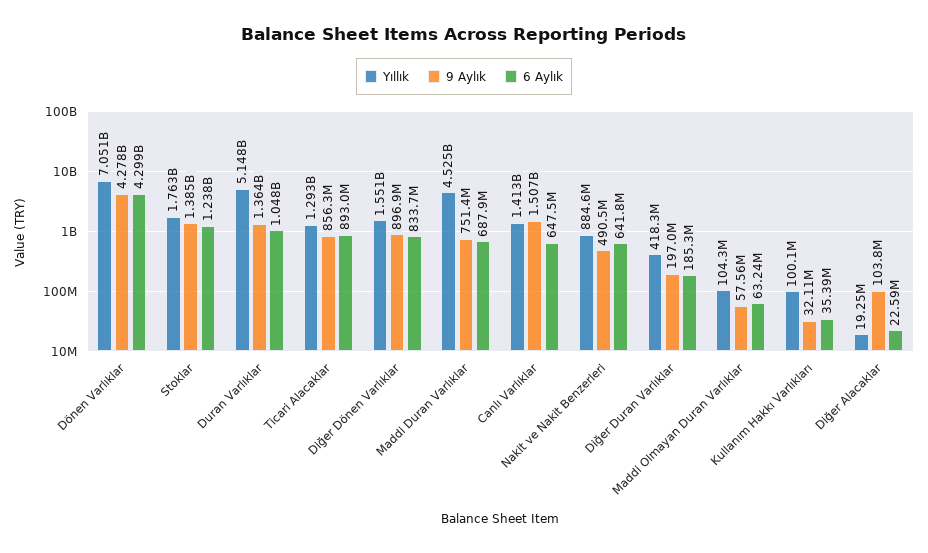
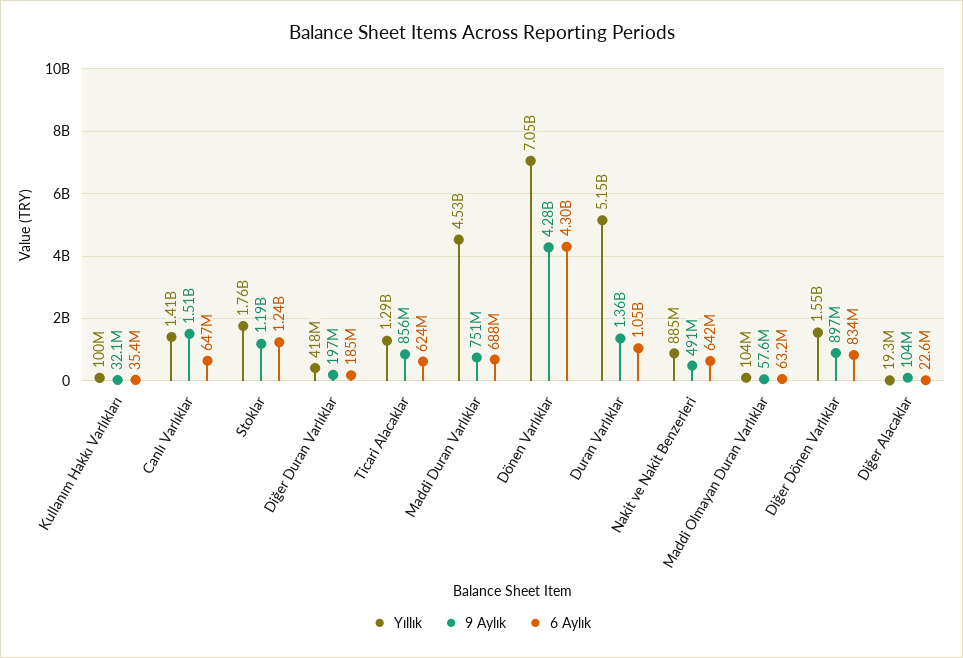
9 Aylık, Stoklar: 1385000000 -> 1190000000
6 Aylık, Ticari Alacaklar: 893000000 -> 624000000

